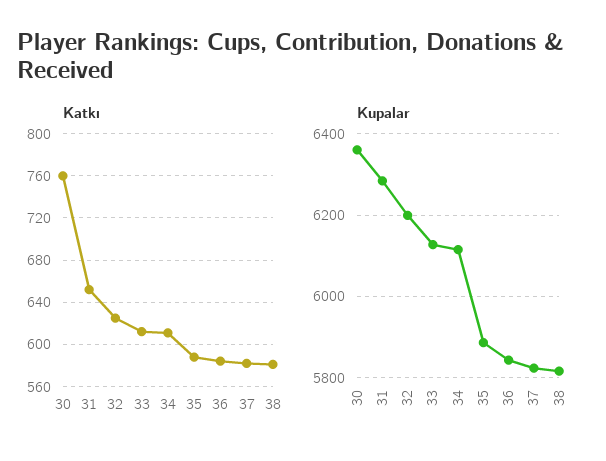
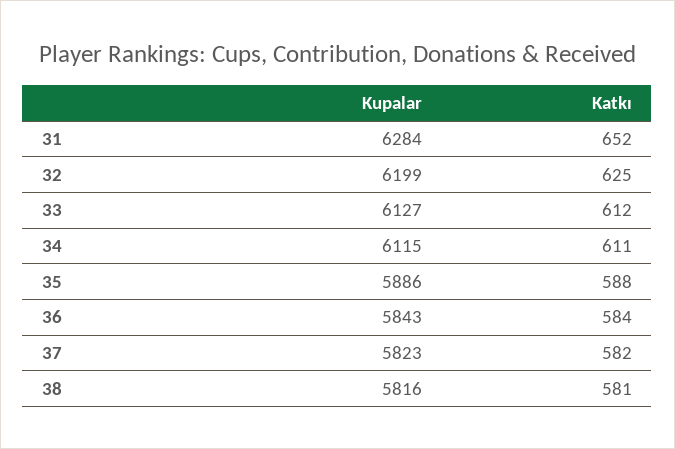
Katkı, 30: 760 -> none
Kupalar, 30: 6360 -> none

